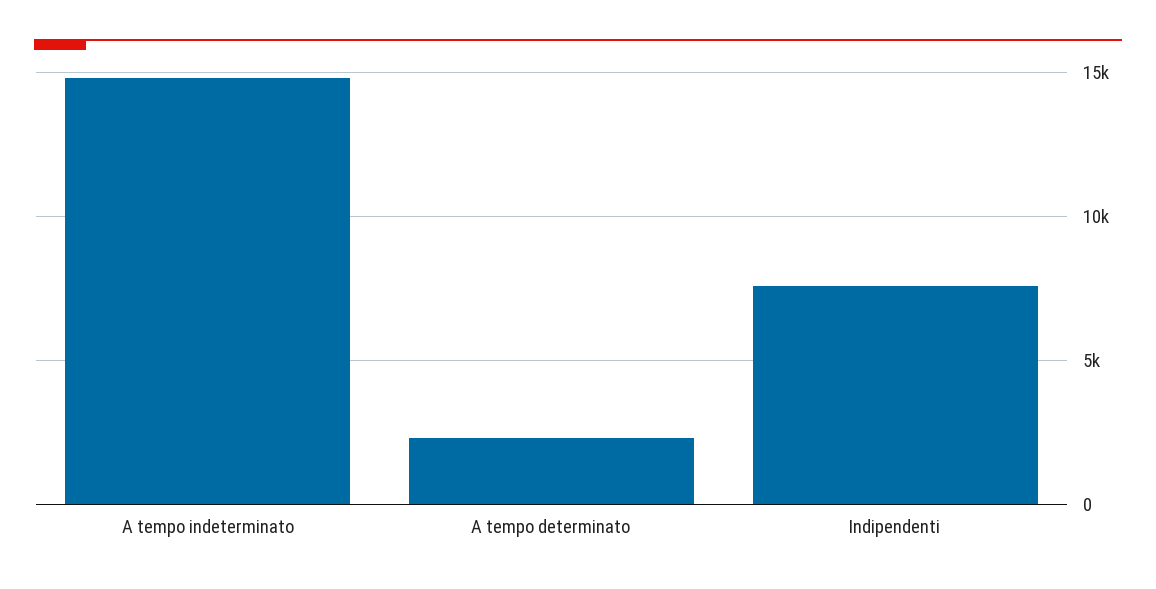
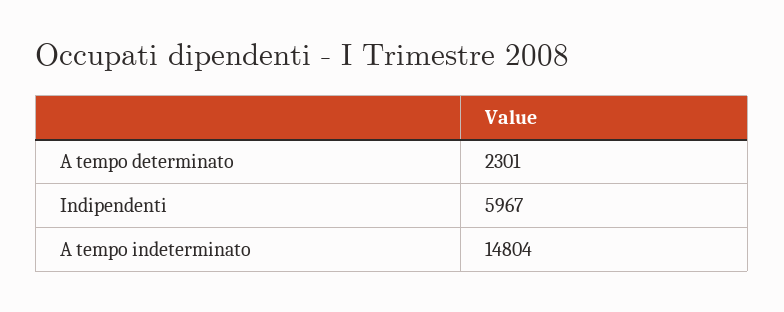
Indipendenti: 7500 -> 5967

